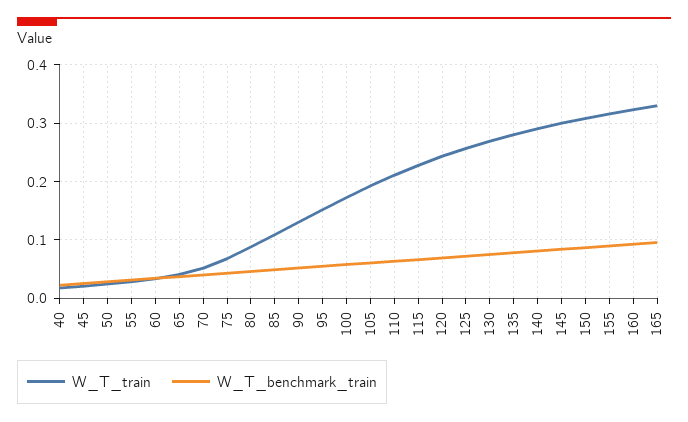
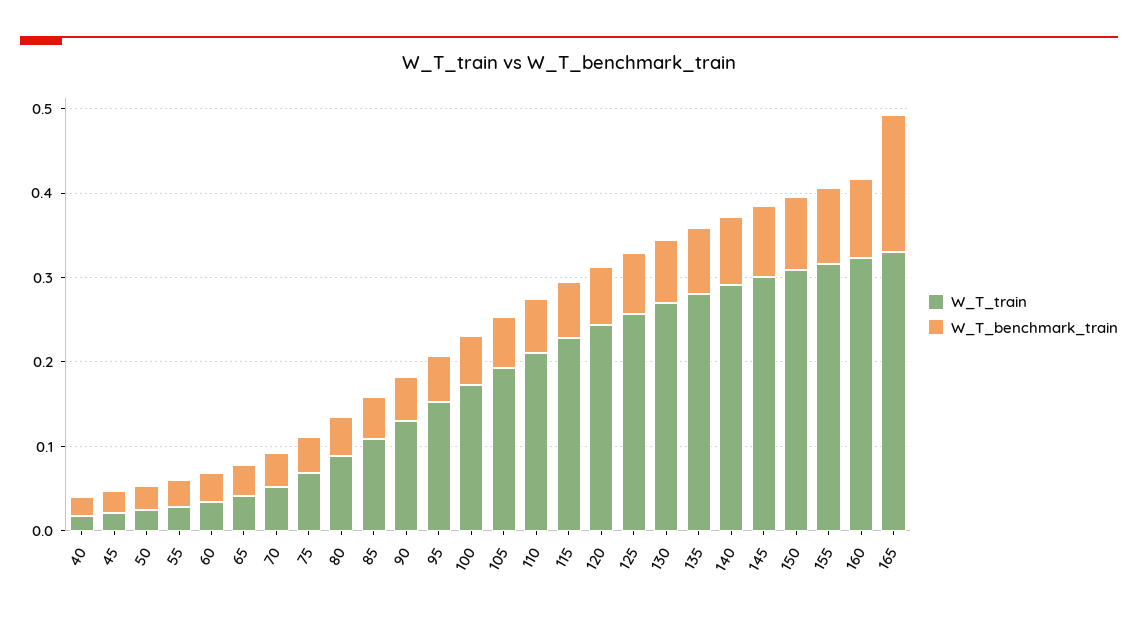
W_T_benchmark_train, 165: 0.1 -> 0.16

